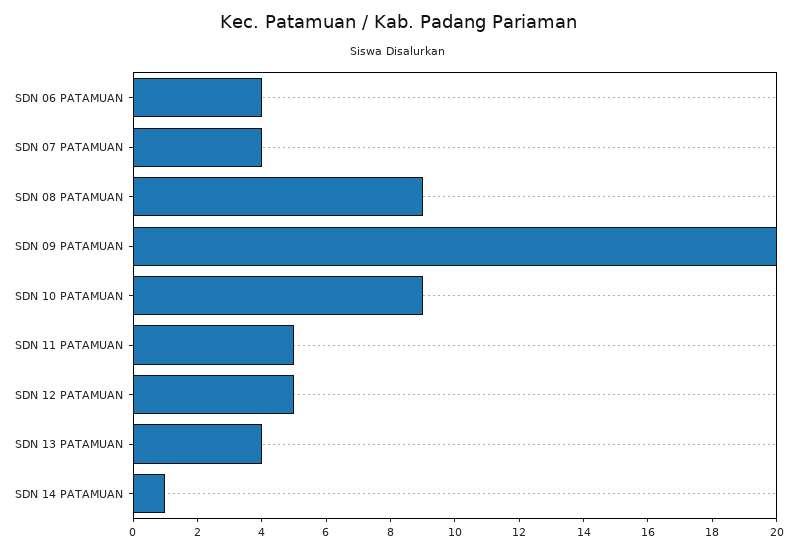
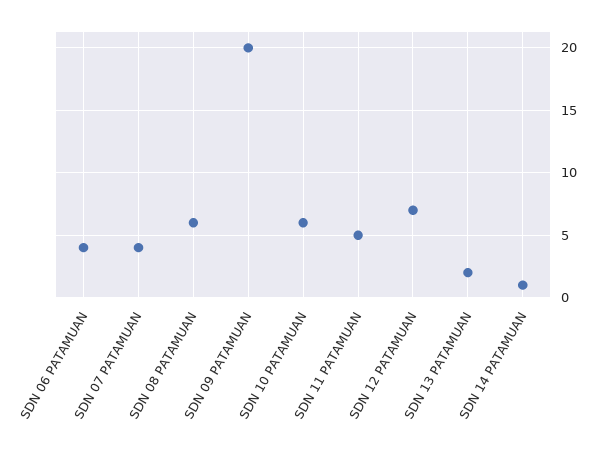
SDN 08 PATAMUAN: 9 -> 6
SDN 10 PATAMUAN: 9 -> 6
SDN 12 PATAMUAN: 5 -> 7
SDN 13 PATAMUAN: 4 -> 2

